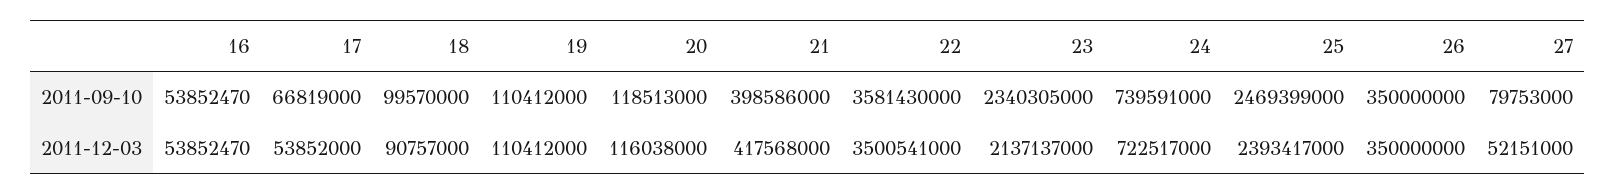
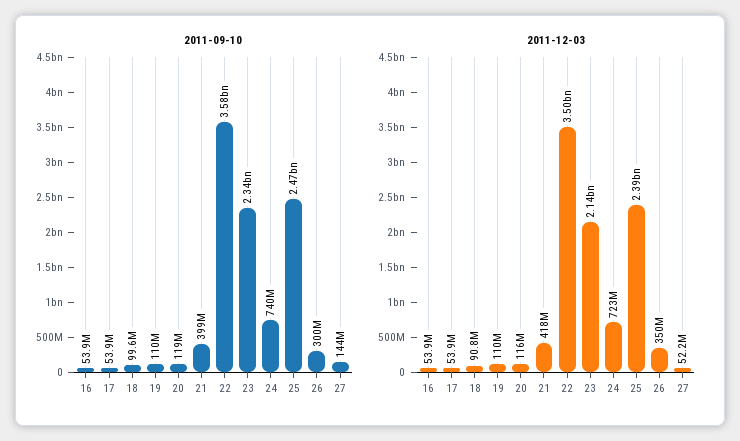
2011-09-10, 17: 66819000 -> 53900000
2011-09-10, 26: 350000000 -> 300000000
2011-09-10, 27: 79753000 -> 144000000

